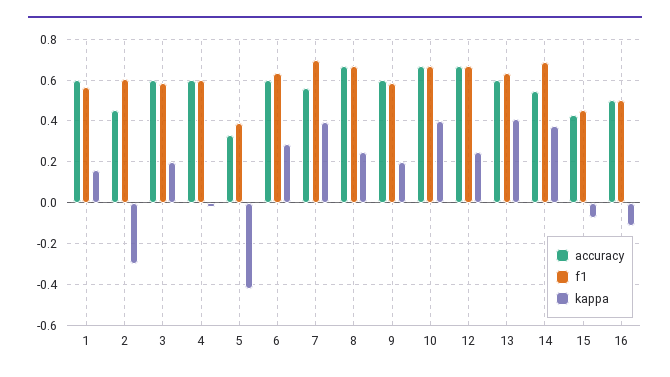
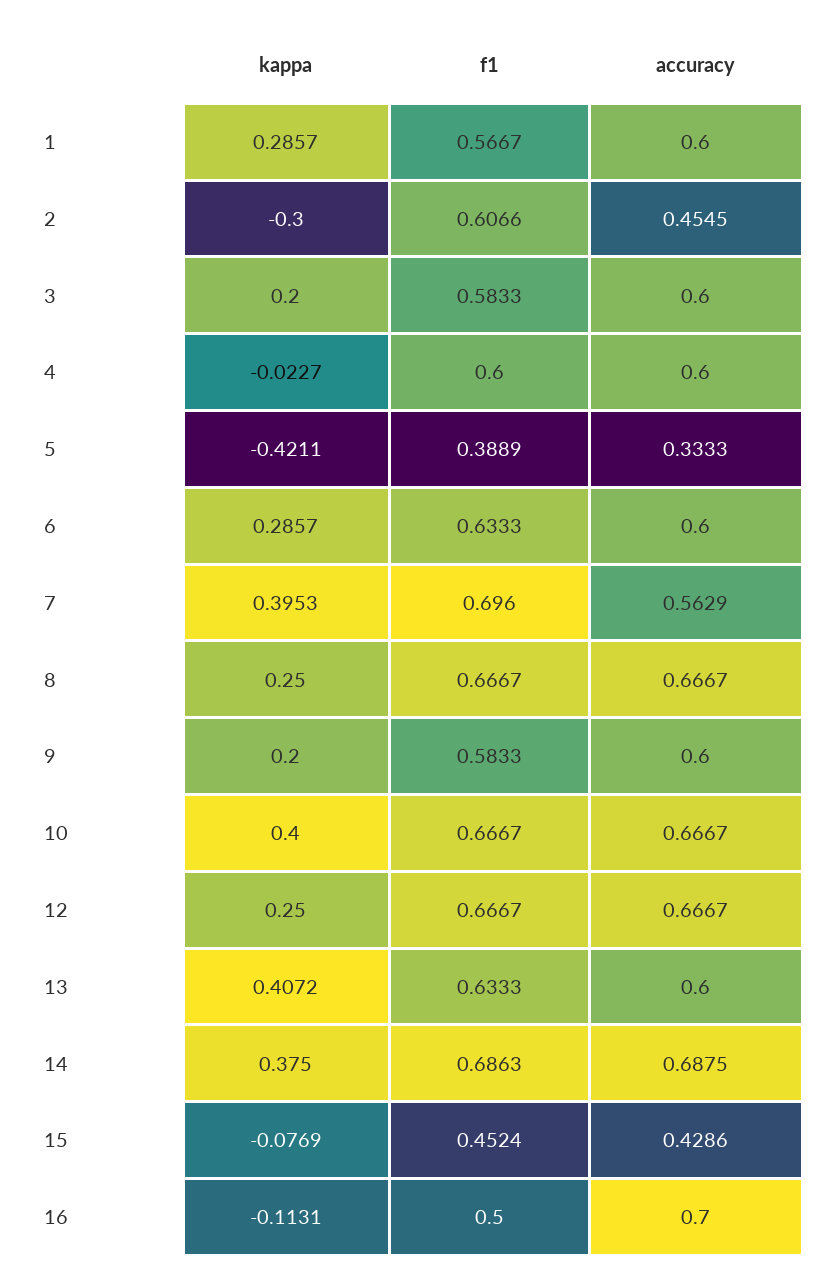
kappa, 1: 0.15 -> 0.2857
accuracy, 14: 0.55 -> 0.6875
accuracy, 16: 0.5 -> 0.7

